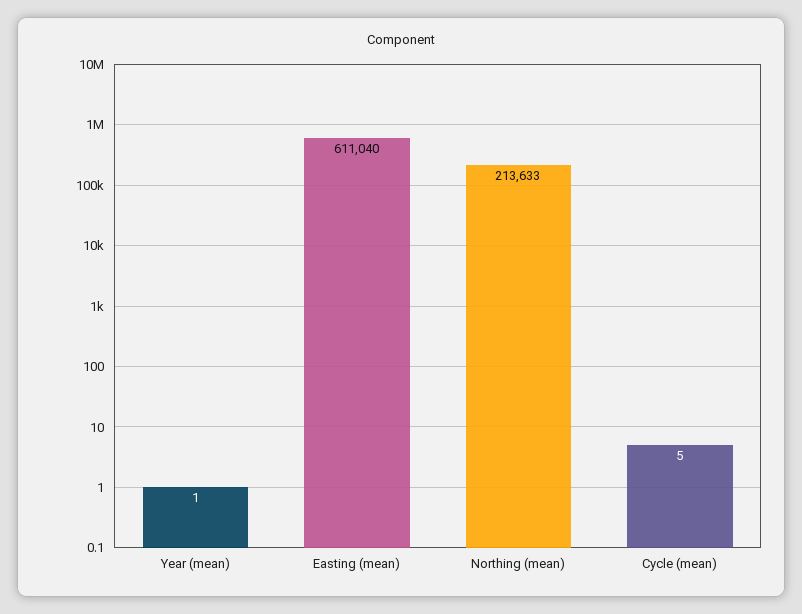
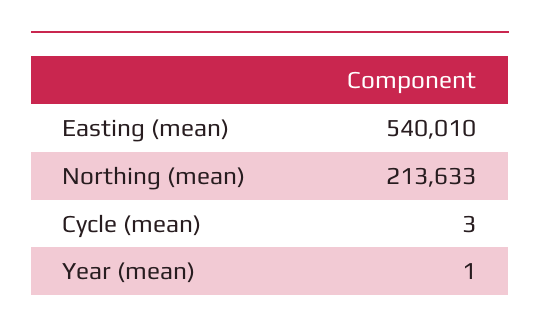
Easting (mean): 611040 -> 540010
Cycle (mean): 5 -> 3

